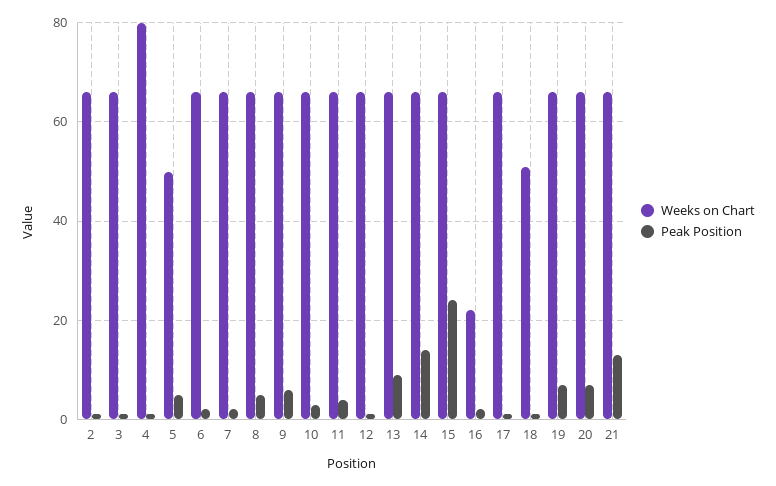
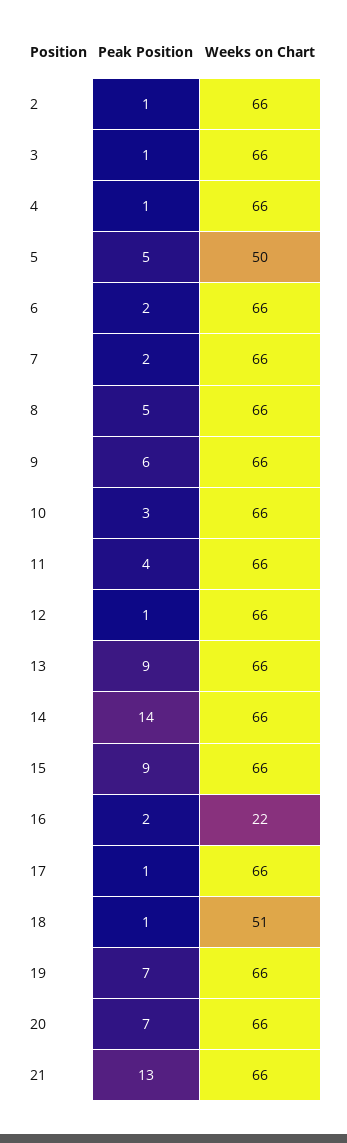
Weeks on Chart, 4: 80 -> 66
Peak Position, 15: 25 -> 9

